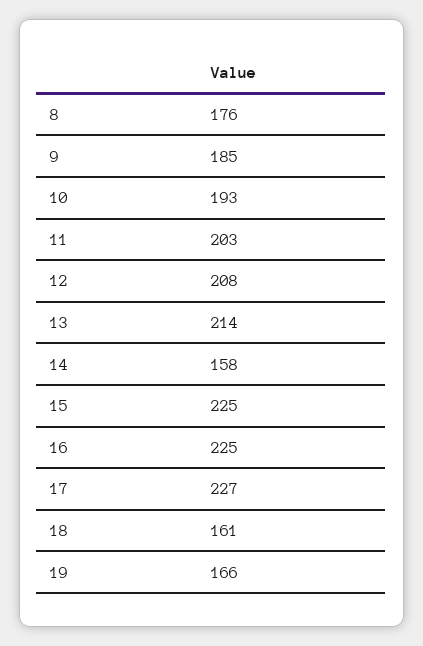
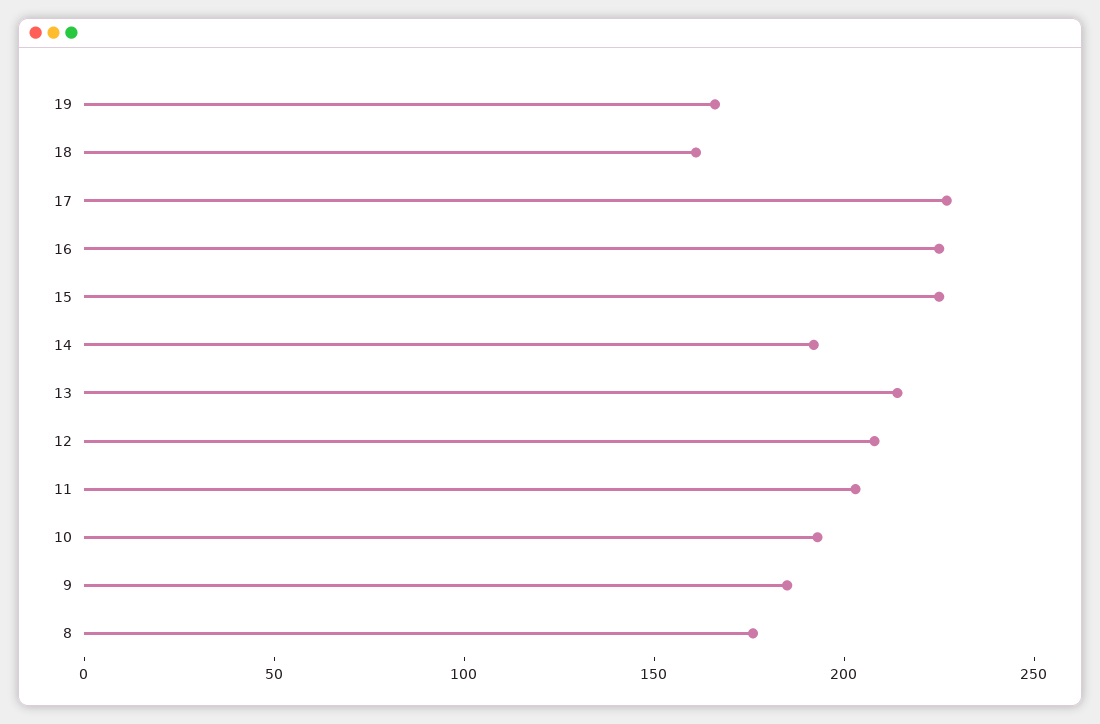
14: 158 -> 190

